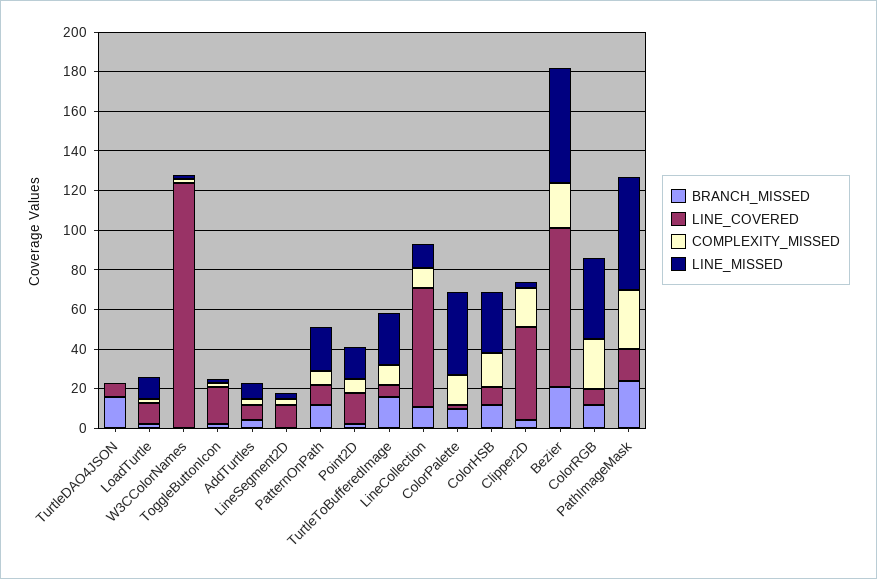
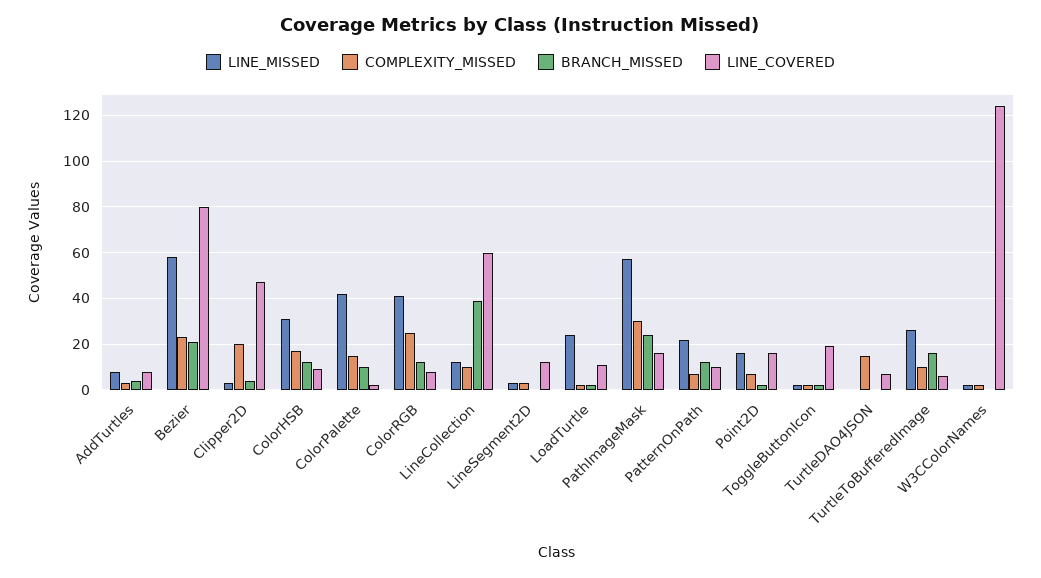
BRANCH_MISSED, TurtleDAO4JSON: 15 -> 0
COMPLEXITY_MISSED, TurtleDAO4JSON: 0 -> 15
LINE_MISSED, LoadTurtle: 10 -> 25
BRANCH_MISSED, LineCollection: 10 -> 40

